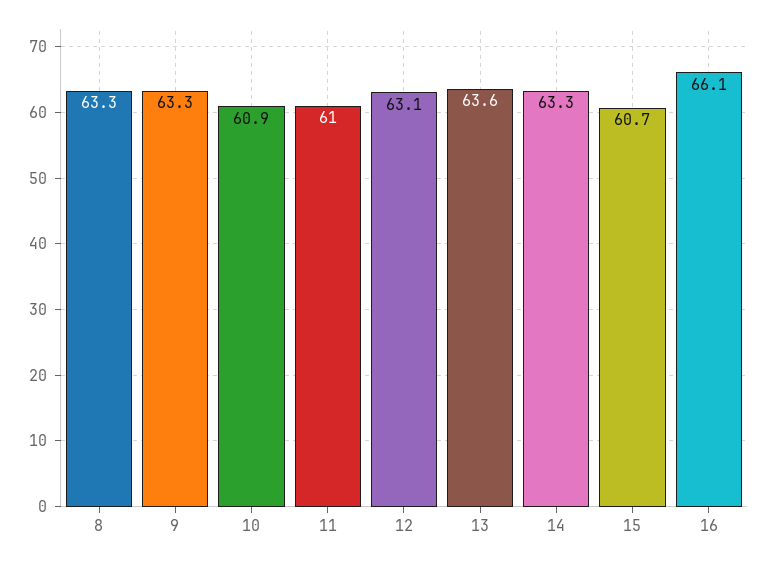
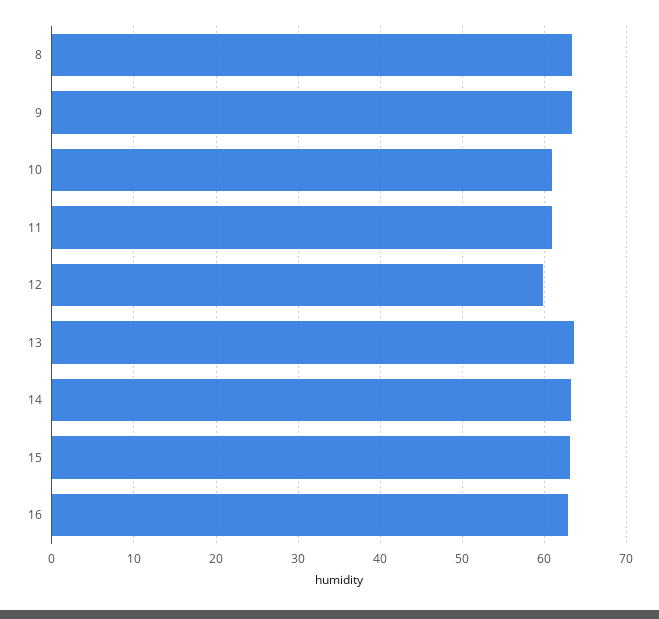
12: 63.1 -> 60
15: 60.7 -> 63
16: 66.1 -> 63

